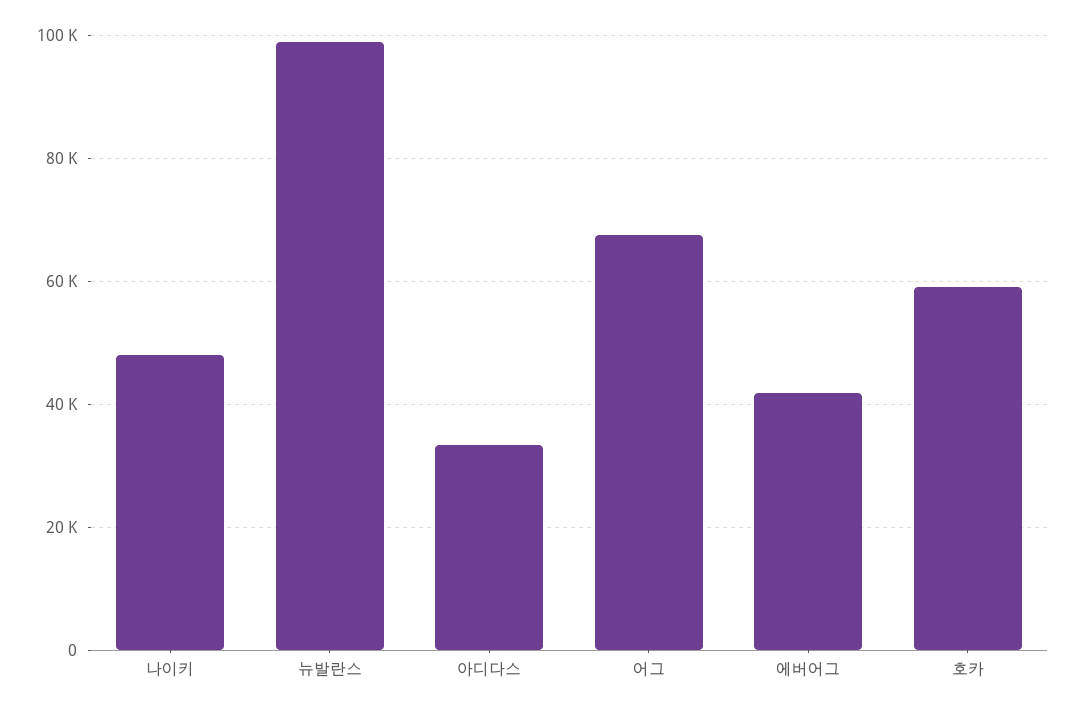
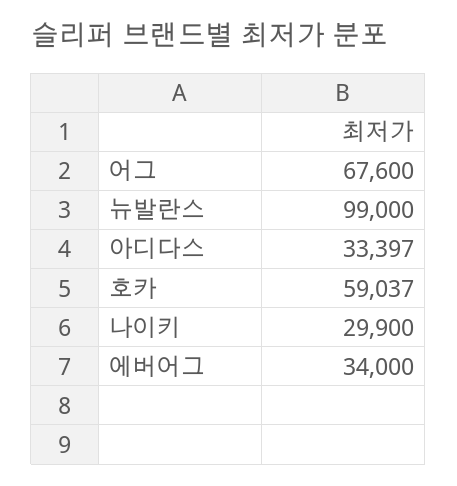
나이키: 48000 -> 29900
에버어그: 42000 -> 34000

